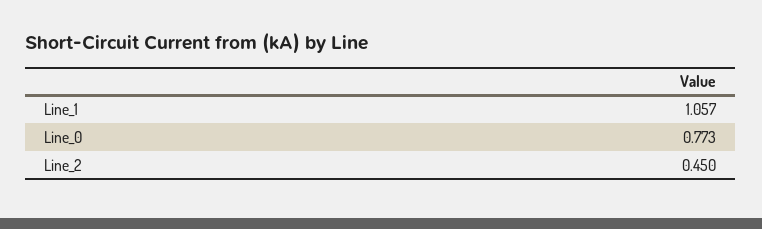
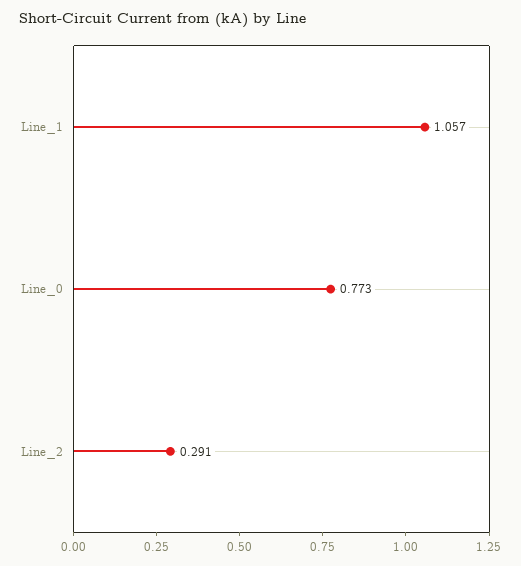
Line_2: 0.45 -> 0.291

